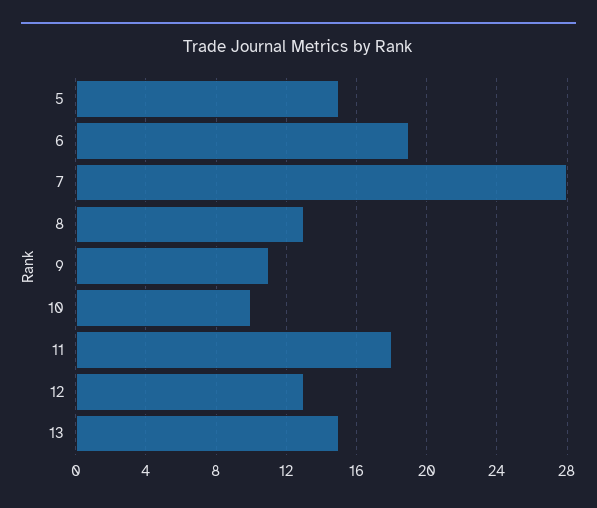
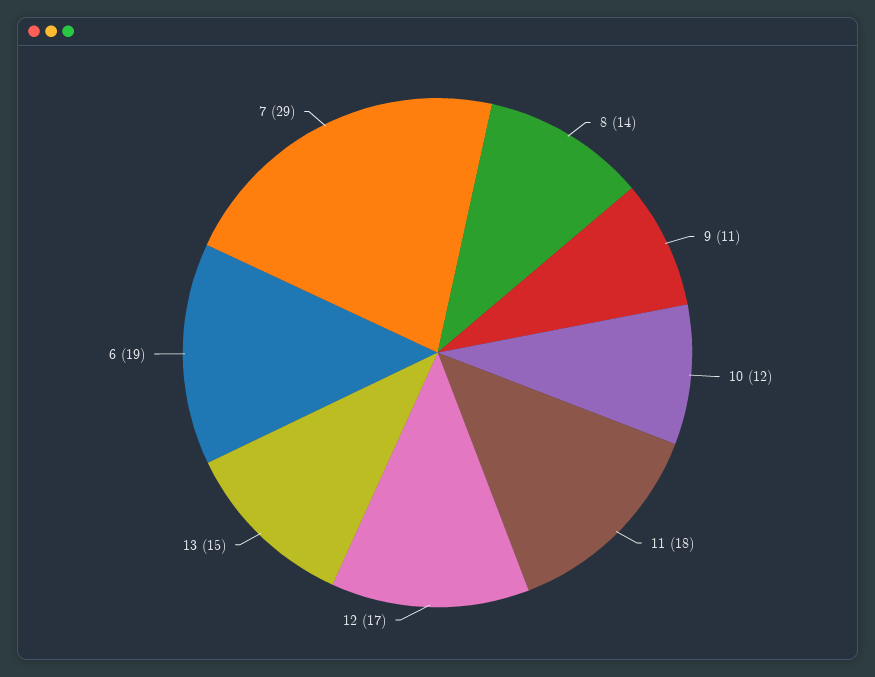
5: 15 -> none
7: 28 -> 29
8: 13 -> 14
10: 10 -> 12
12: 13 -> 17

